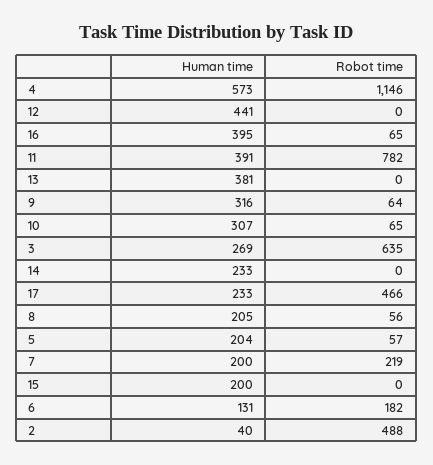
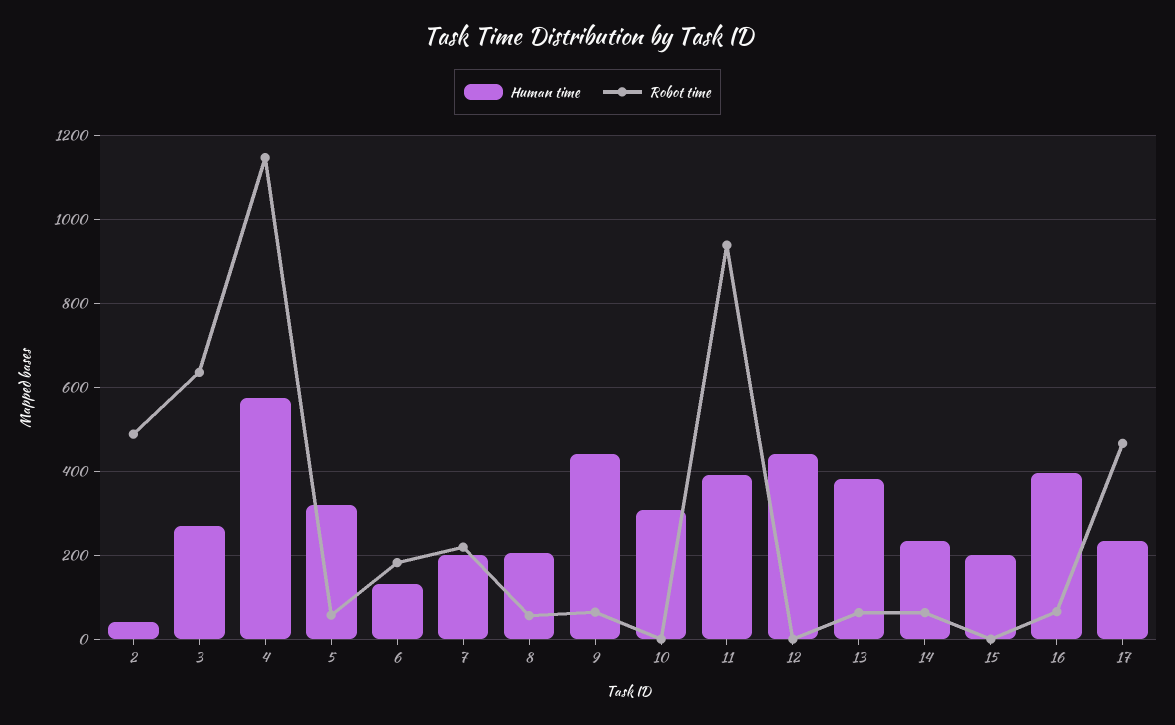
Robot time, 11: 782 -> 940
Robot time, 13: 0 -> 60
Human time, 9: 316 -> 440
Robot time, 10: 65 -> 0
Robot time, 14: 0 -> 60
Human time, 5: 204 -> 320

